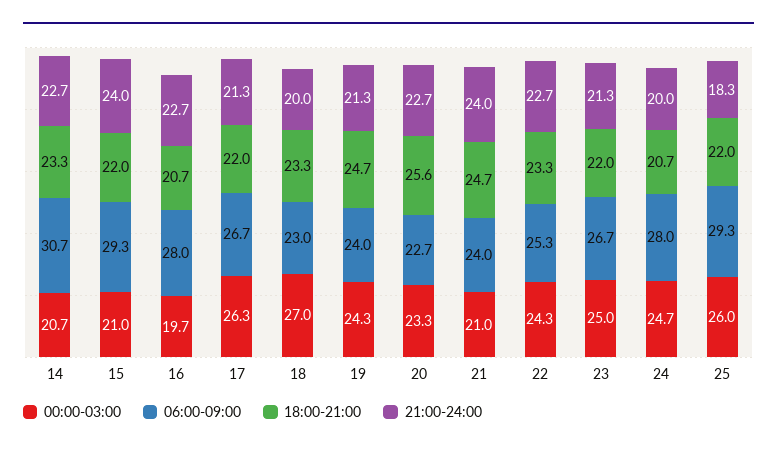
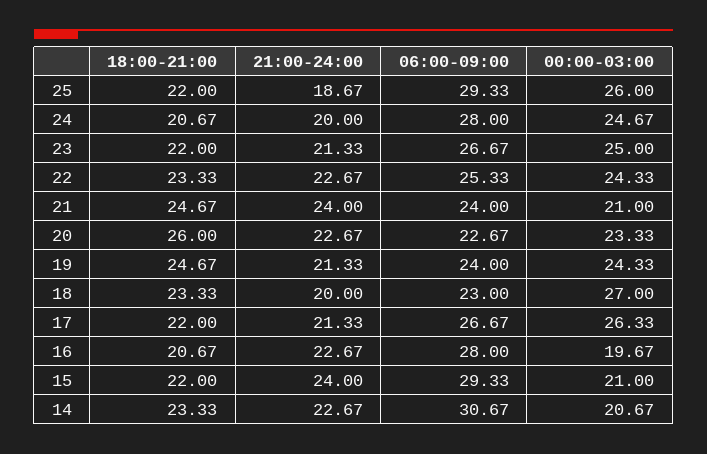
18:00-21:00, 20: 25.6 -> 26
21:00-24:00, 25: 18.3 -> 18.67

